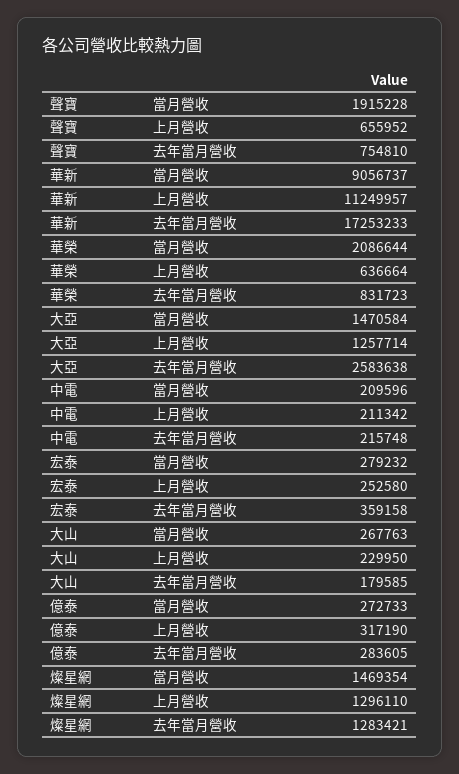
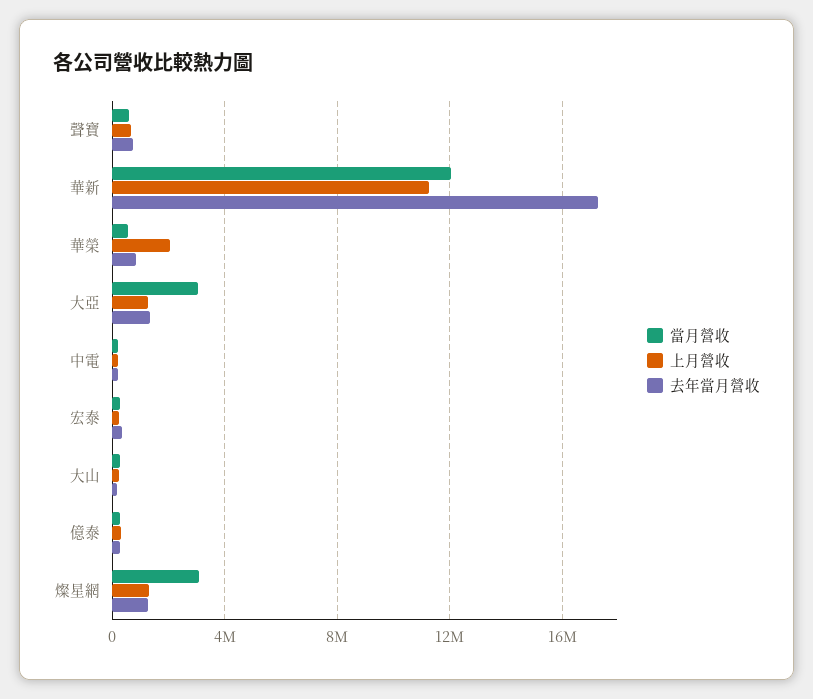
當月營收, 聲寶: 1915228 -> 500000
當月營收, 華新: 9056737 -> 12000000
當月營收, 華榮: 2086644 -> 500000
上月營收, 華榮: 636664 -> 2000000
當月營收, 大亞: 1470584 -> 3000000
去年當月營收, 大亞: 2583638 -> 1500000
當月營收, 燦星網: 1469354 -> 3000000

